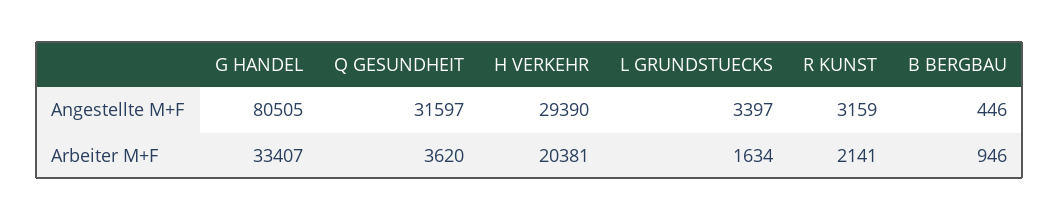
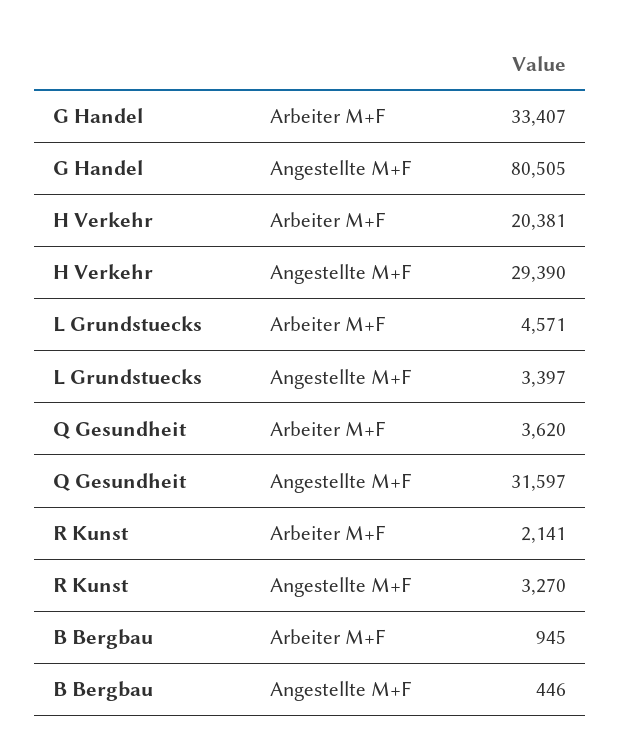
R KUNST, Angestellte M+F: 3159 -> 3270
L GRUNDSTUECKS, Arbeiter M+F: 1634 -> 4571
B BERGBAU, Arbeiter M+F: 946 -> 945

